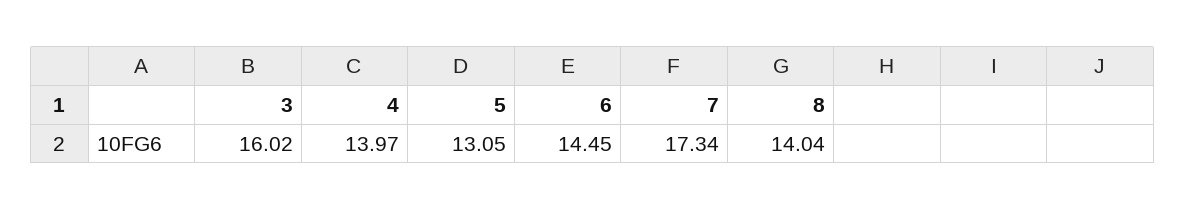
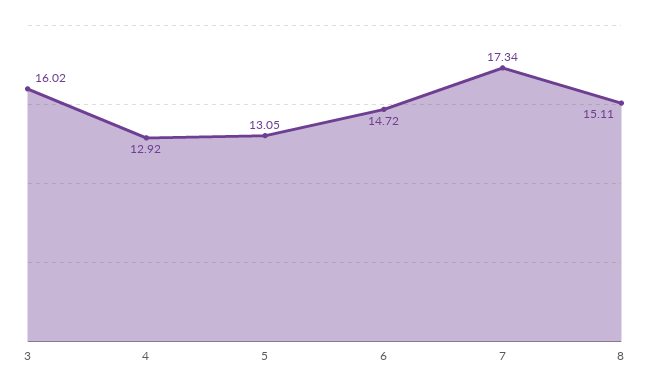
4: 13.97 -> 12.92
6: 14.45 -> 14.72
8: 14.04 -> 15.11

